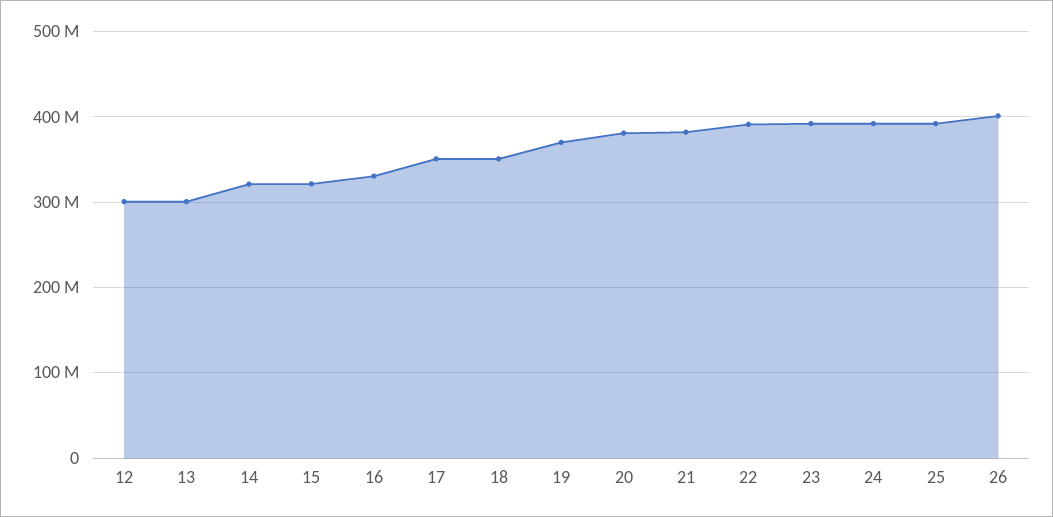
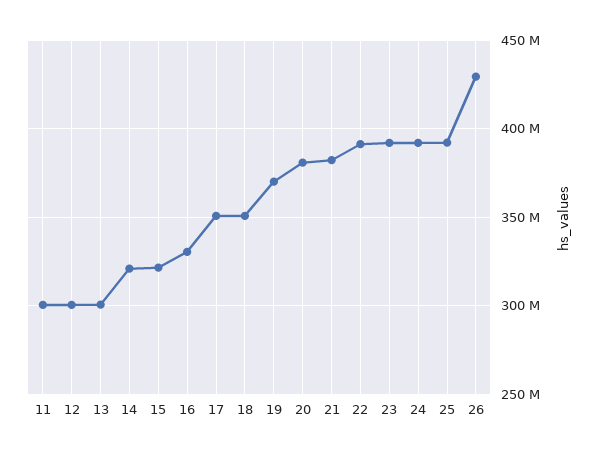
26: 400000000 -> 430000000
11: none -> 300000000

